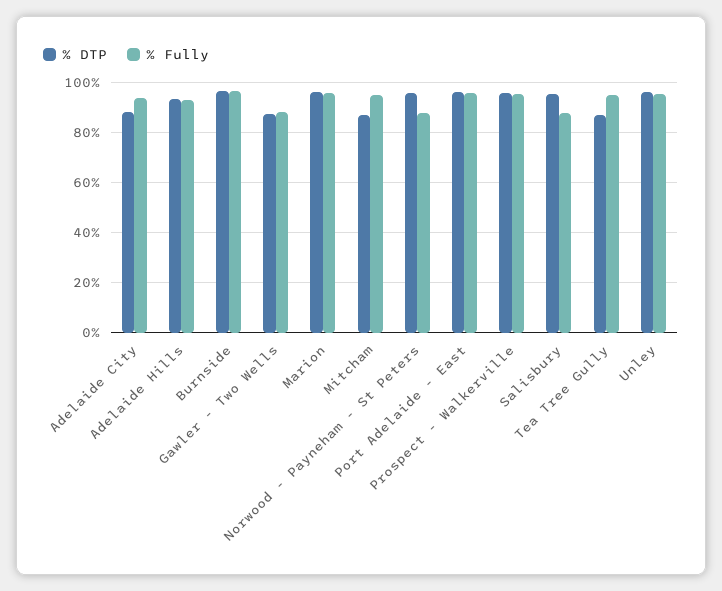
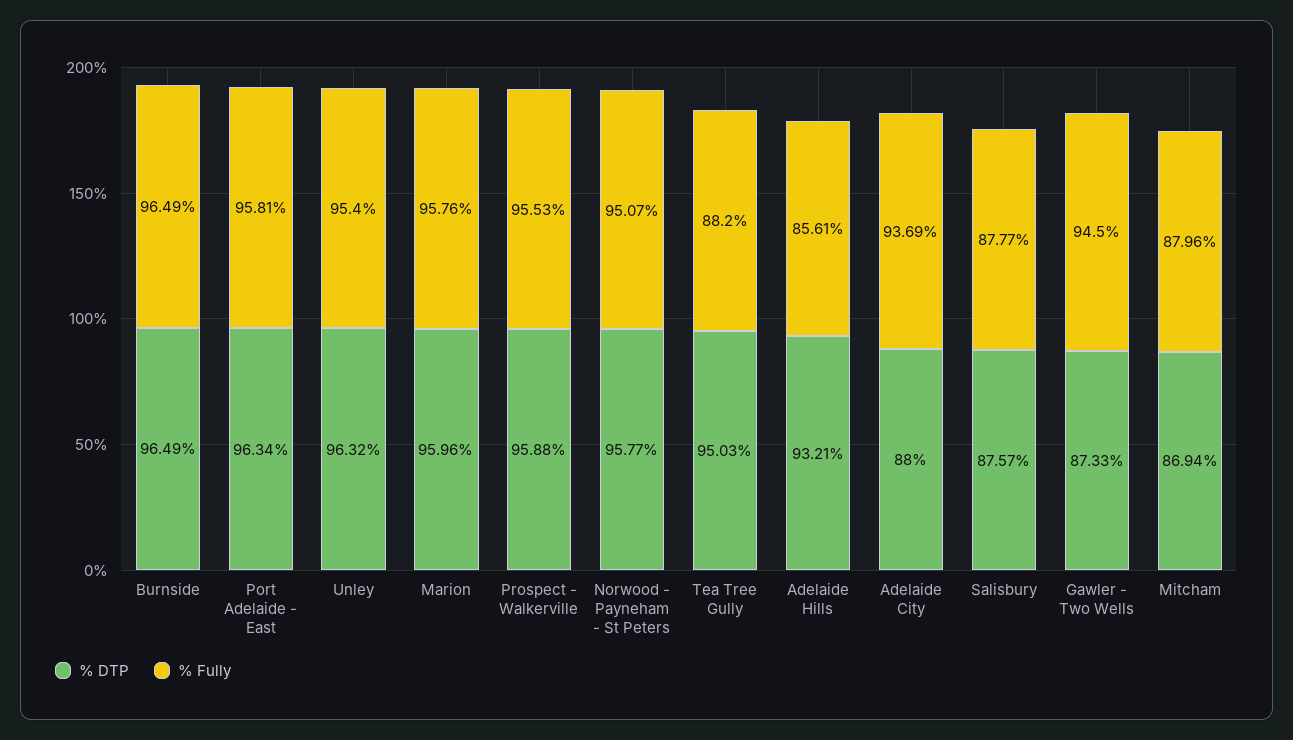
% Fully, Adelaide Hills: 92.5 -> 85.61
% Fully, Gawler - Two Wells: 87.5 -> 94.5
% Fully, Mitcham: 95 -> 87.96
% Fully, Norwood - Payneham - St Peters: 87.5 -> 95.07
% DTP, Salisbury: 95 -> 87.57
% DTP, Tea Tree Gully: 87.5 -> 95.03
% Fully, Tea Tree Gully: 95 -> 88.2

